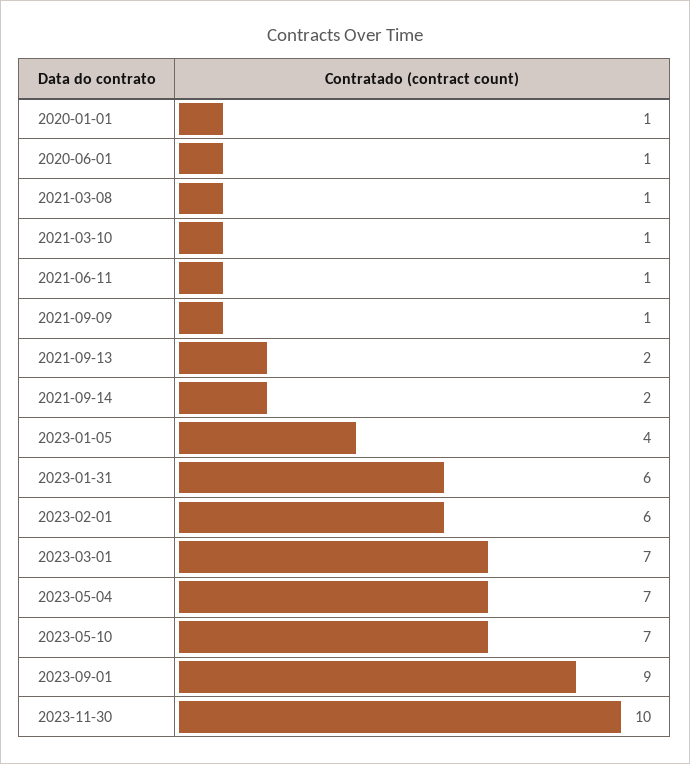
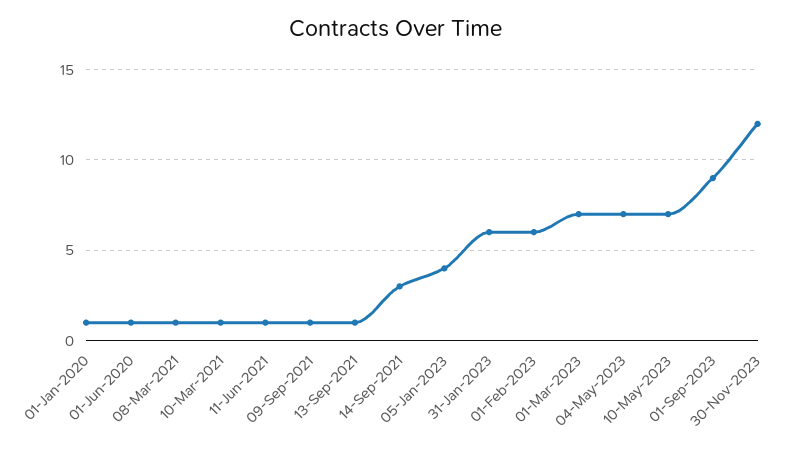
2021-09-13: 2 -> 1
2021-09-14: 2 -> 3
2023-11-30: 10 -> 12

